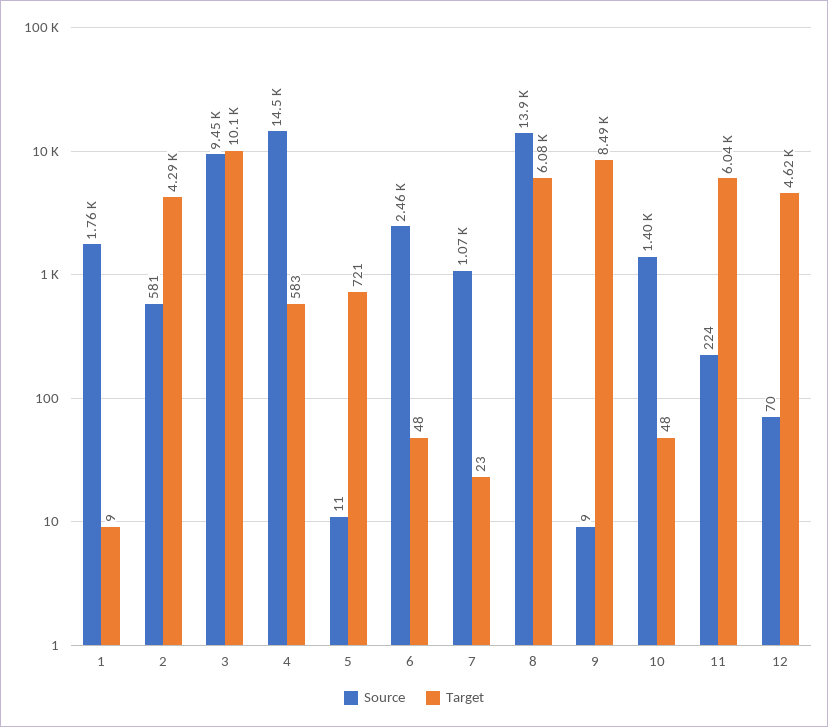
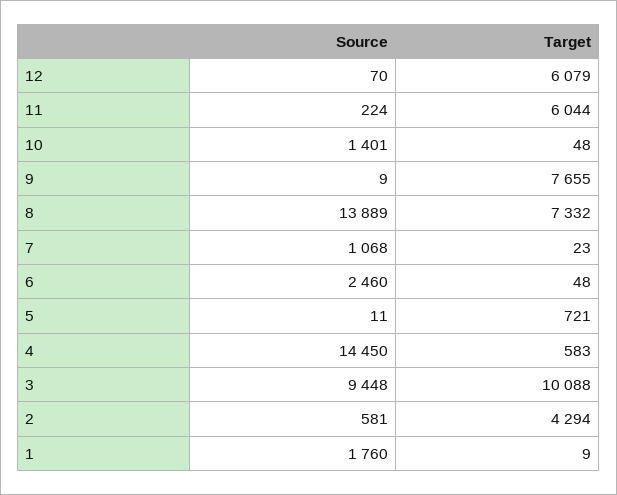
Target, 8: 6080 -> 7332
Target, 9: 8490 -> 7655
Target, 12: 4620 -> 6079

